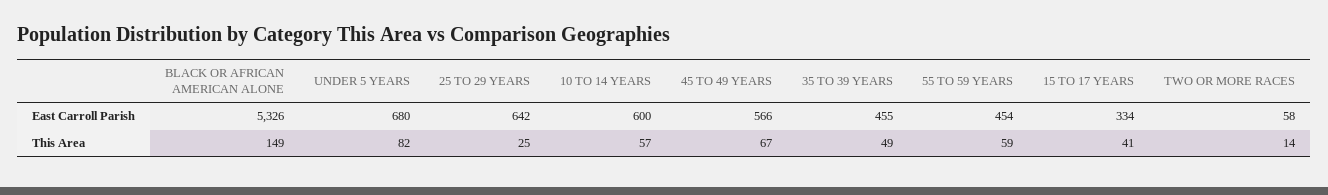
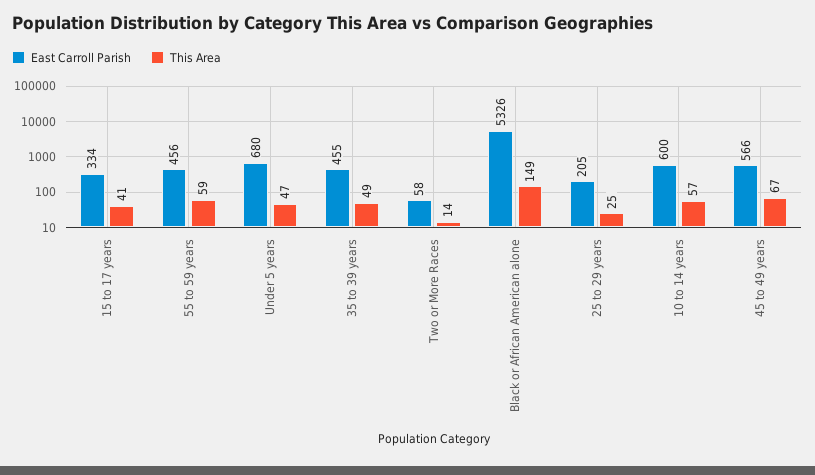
East Carroll Parish, 25 TO 29 YEARS: 642 -> 205
East Carroll Parish, 55 TO 59 YEARS: 454 -> 456
This Area, UNDER 5 YEARS: 82 -> 47

